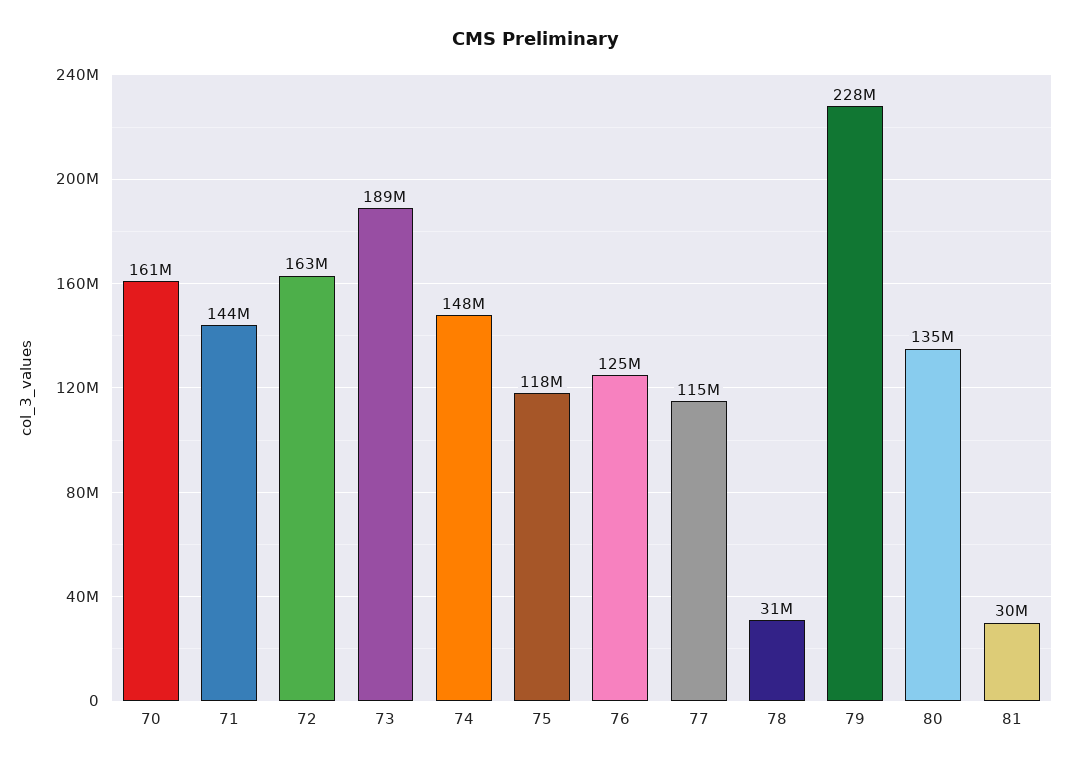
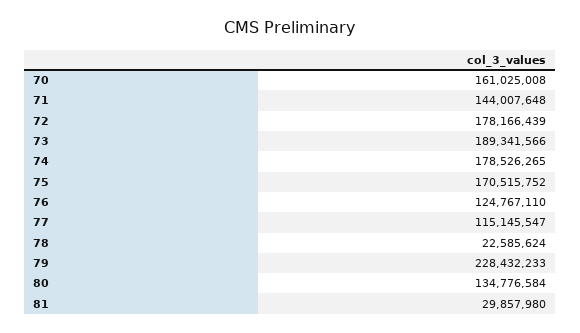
72: 163000000 -> 178166439
74: 148000000 -> 178526265
75: 118000000 -> 170515752
78: 31000000 -> 22585624

